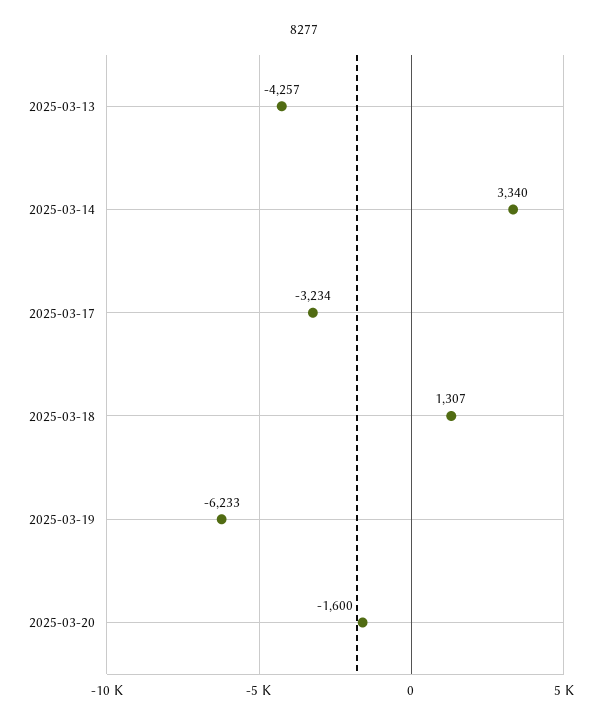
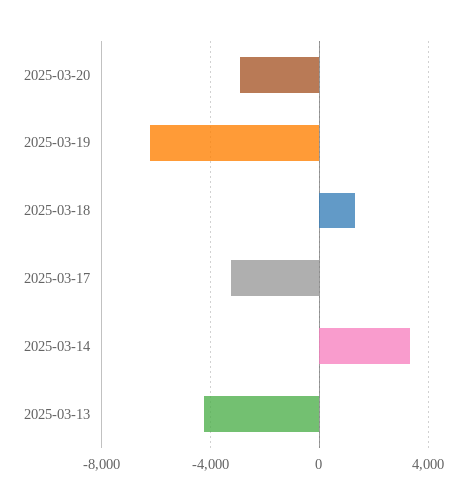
2025-03-20: -1600 -> -3000

